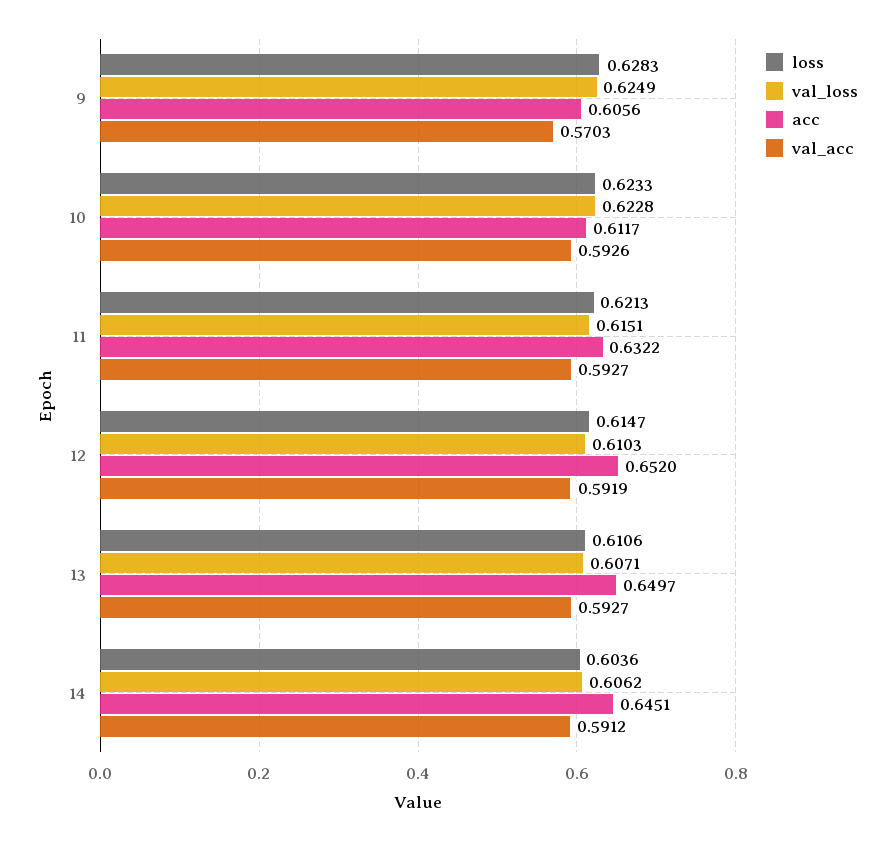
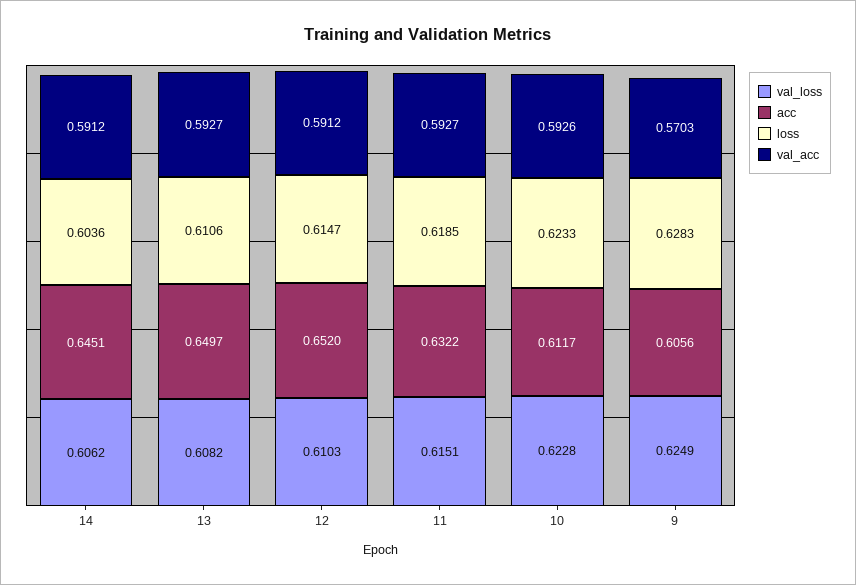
loss, 11: 0.6213 -> 0.6185
val_acc, 12: 0.5919 -> 0.5912
val_loss, 13: 0.6071 -> 0.6082

